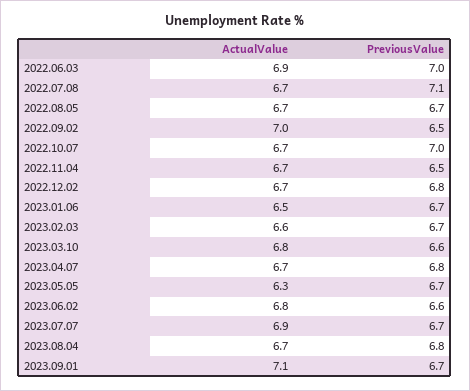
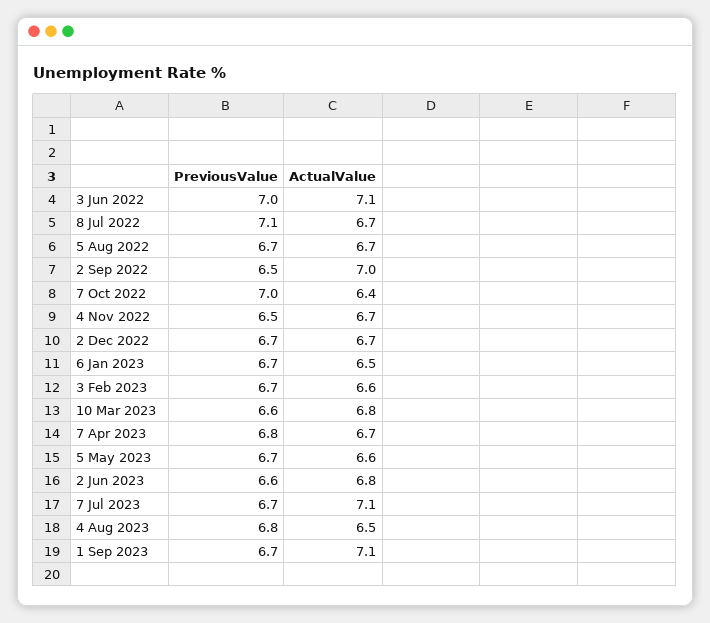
ActualValue, 2022.06.03: 6.9 -> 7.1
ActualValue, 2022.10.07: 6.7 -> 6.4
PreviousValue, 2022.12.02: 6.8 -> 6.7
ActualValue, 2023.05.05: 6.3 -> 6.6
ActualValue, 2023.07.07: 6.9 -> 7.1
ActualValue, 2023.08.04: 6.7 -> 6.5

